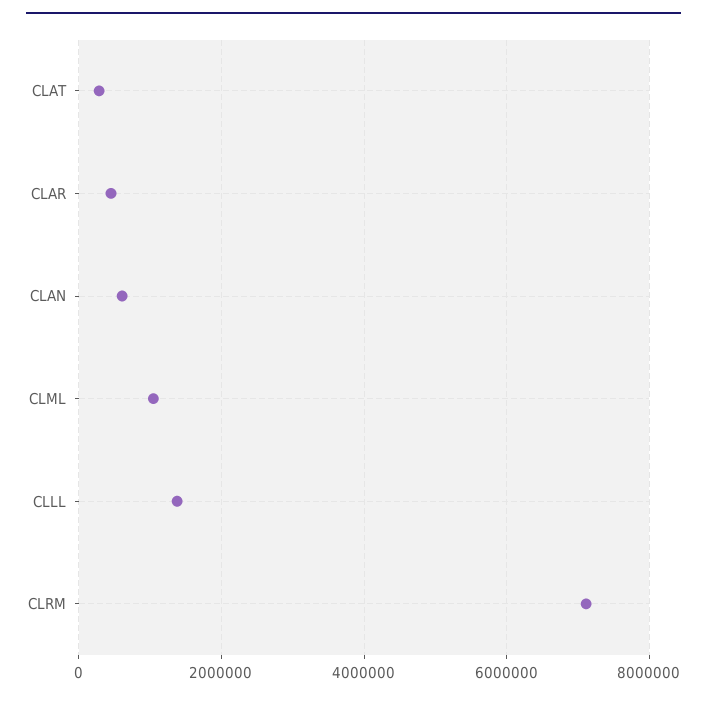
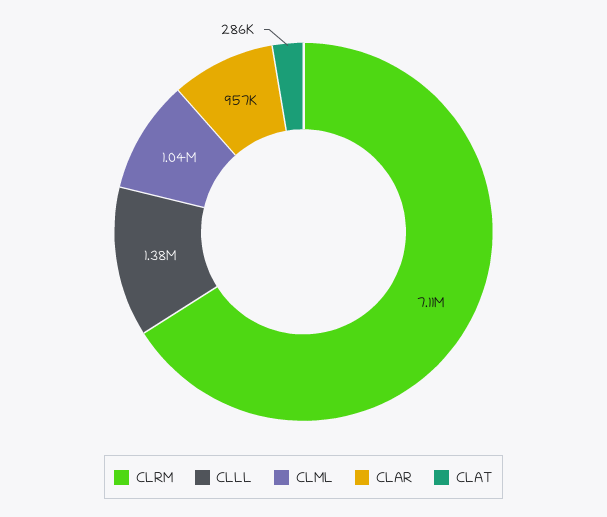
CLAR: 400000 -> 957000
CLAN: 600000 -> none

